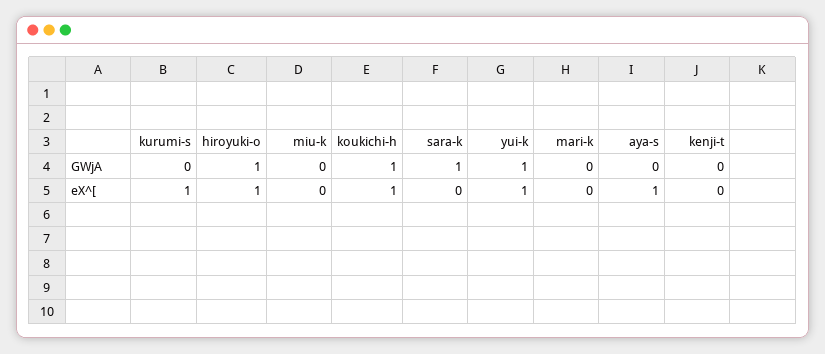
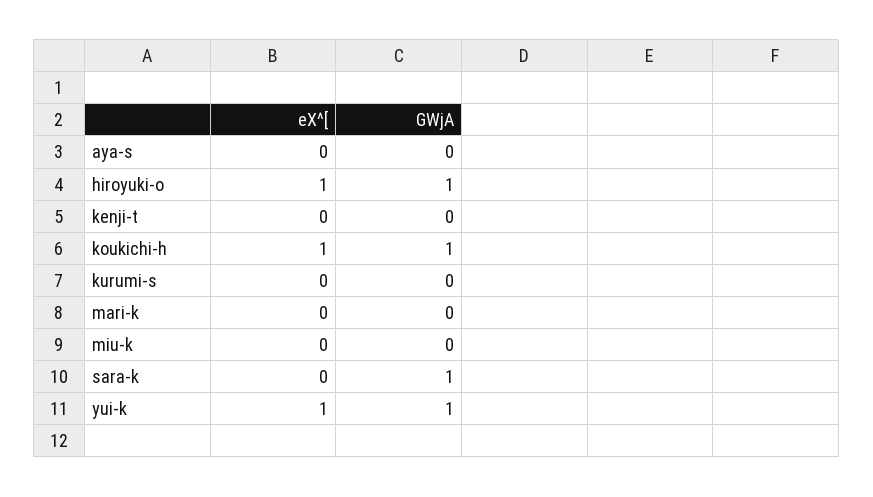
kurumi-s, eX^[: 1 -> 0
aya-s, eX^[: 1 -> 0

